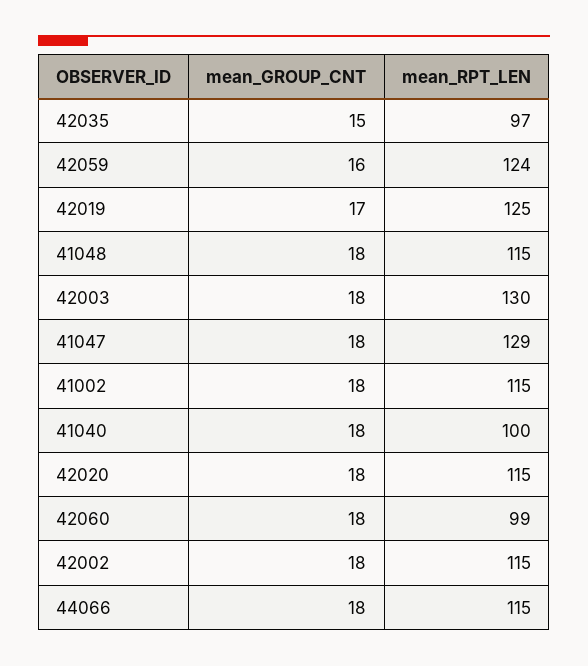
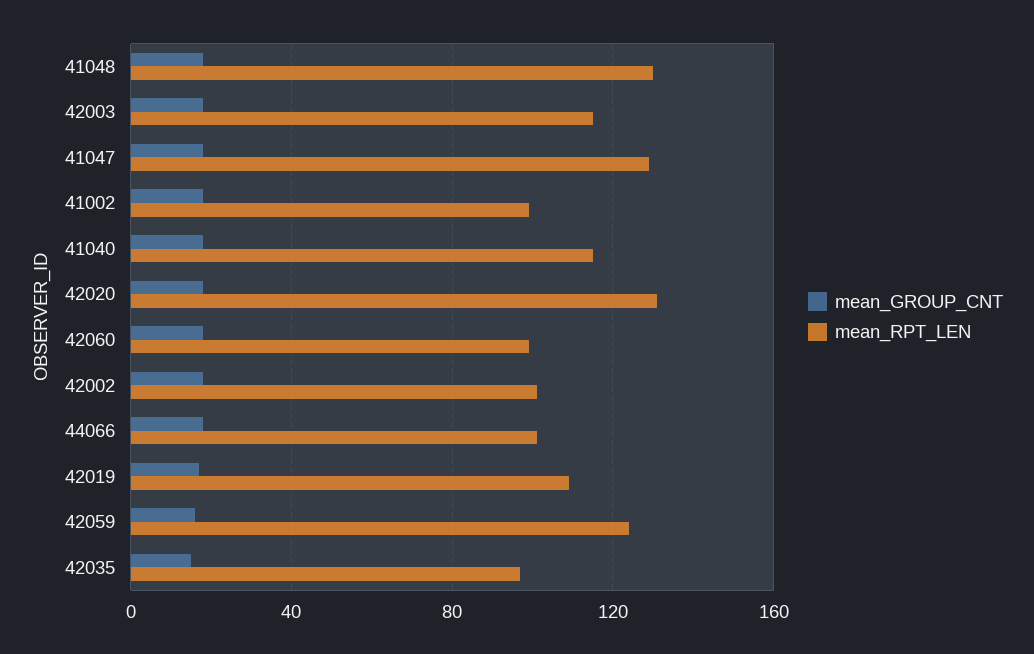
mean_RPT_LEN, 42019: 125 -> 110
mean_RPT_LEN, 41048: 115 -> 130
mean_RPT_LEN, 42003: 130 -> 115
mean_RPT_LEN, 41002: 115 -> 100
mean_RPT_LEN, 41040: 100 -> 115
mean_RPT_LEN, 42020: 115 -> 130
mean_RPT_LEN, 42002: 115 -> 100
mean_RPT_LEN, 44066: 115 -> 100

